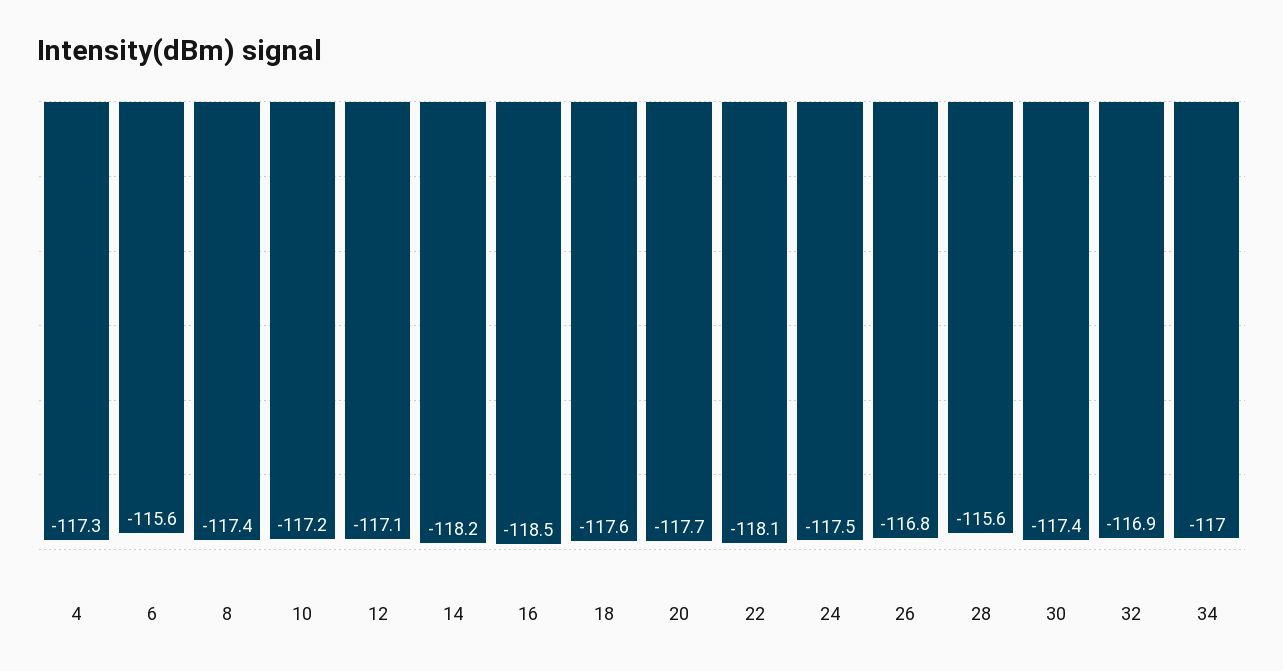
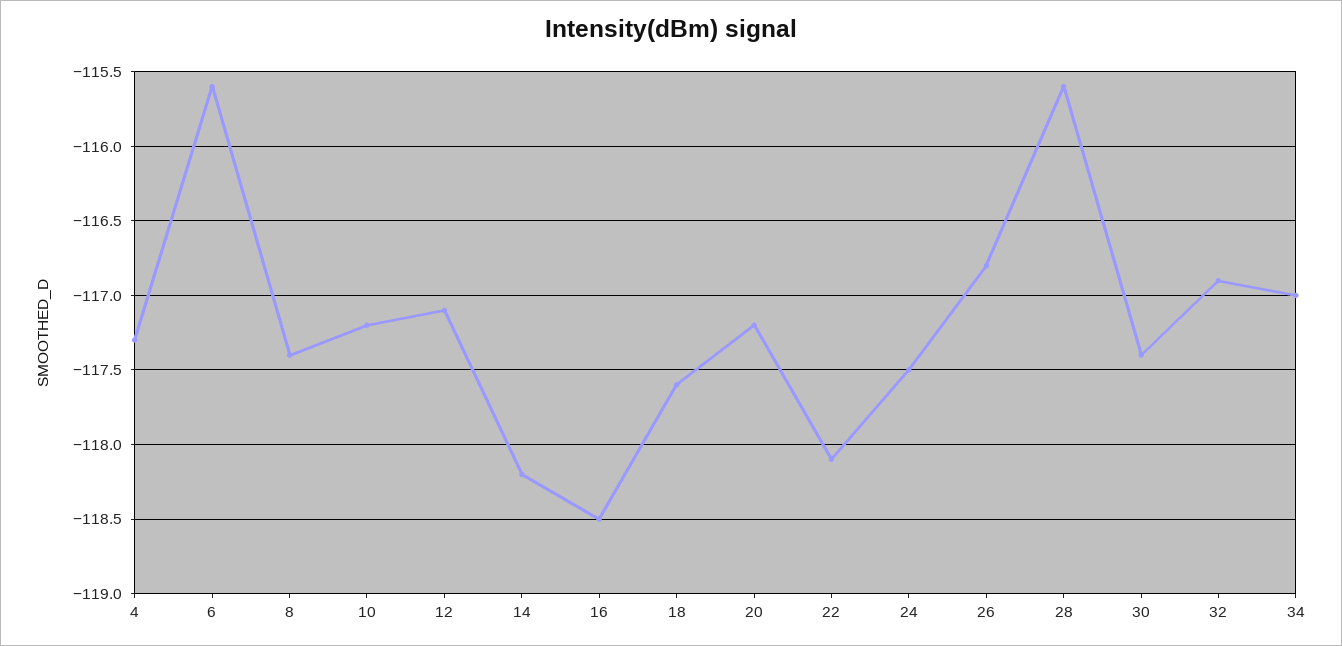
20: -117.7 -> -117.2

